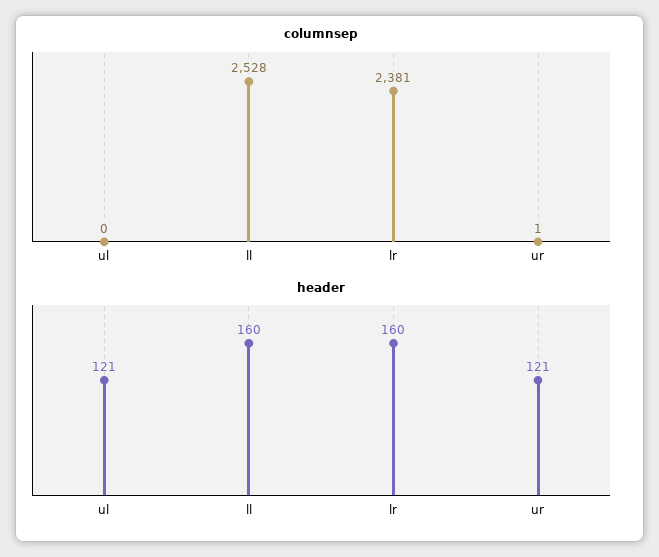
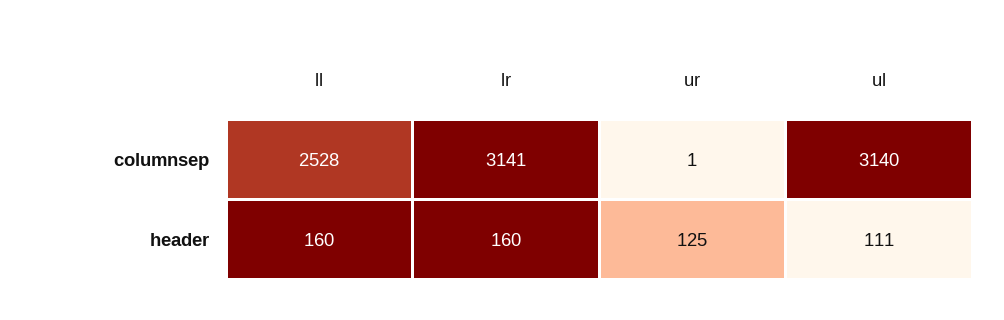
columnsep, ul: 0 -> 3140
columnsep, lr: 2381 -> 3141
header, ul: 121 -> 111
header, ur: 121 -> 125

